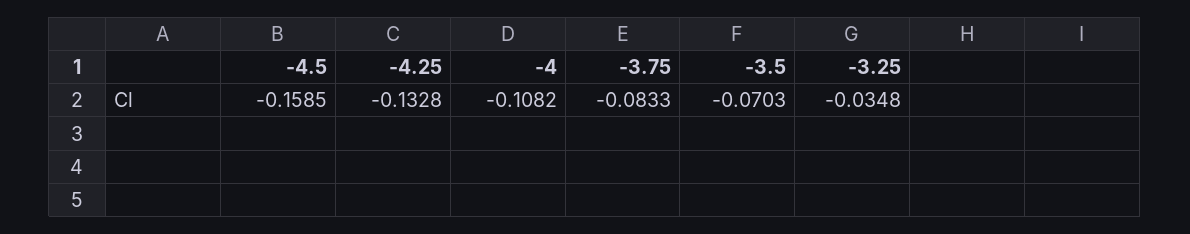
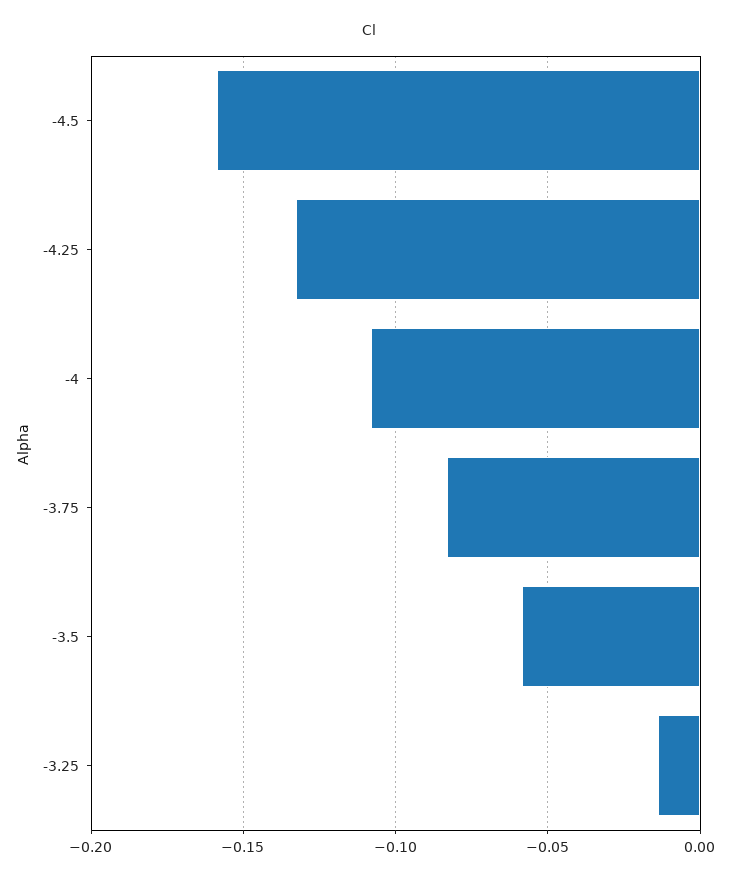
-3.5: -0.0703 -> -0.06
-3.25: -0.0348 -> -0.015

